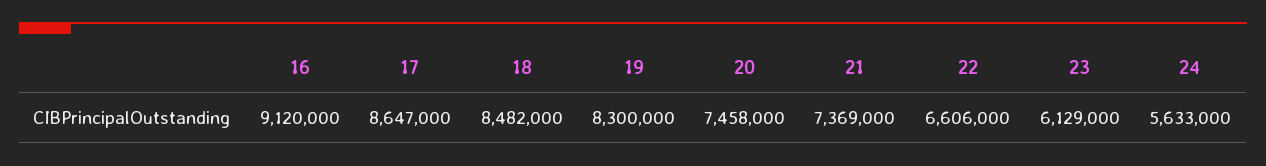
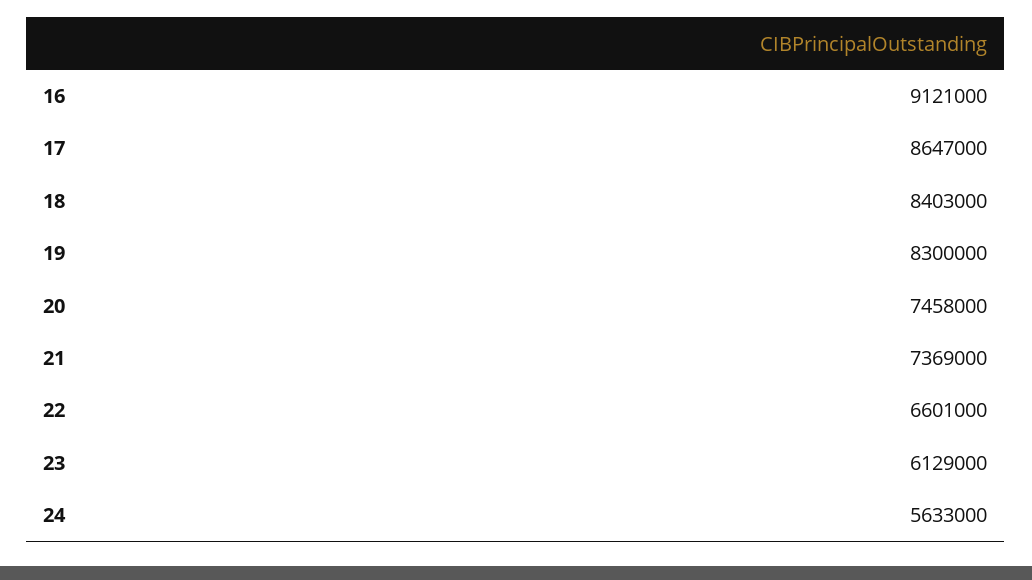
16: 9120000 -> 9121000
18: 8482000 -> 8403000
22: 6606000 -> 6601000

